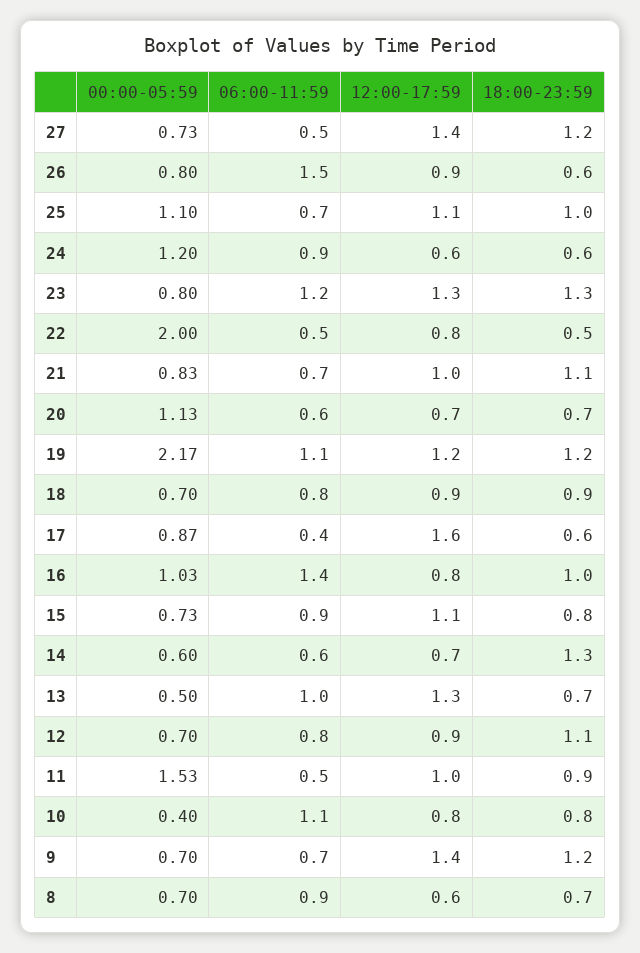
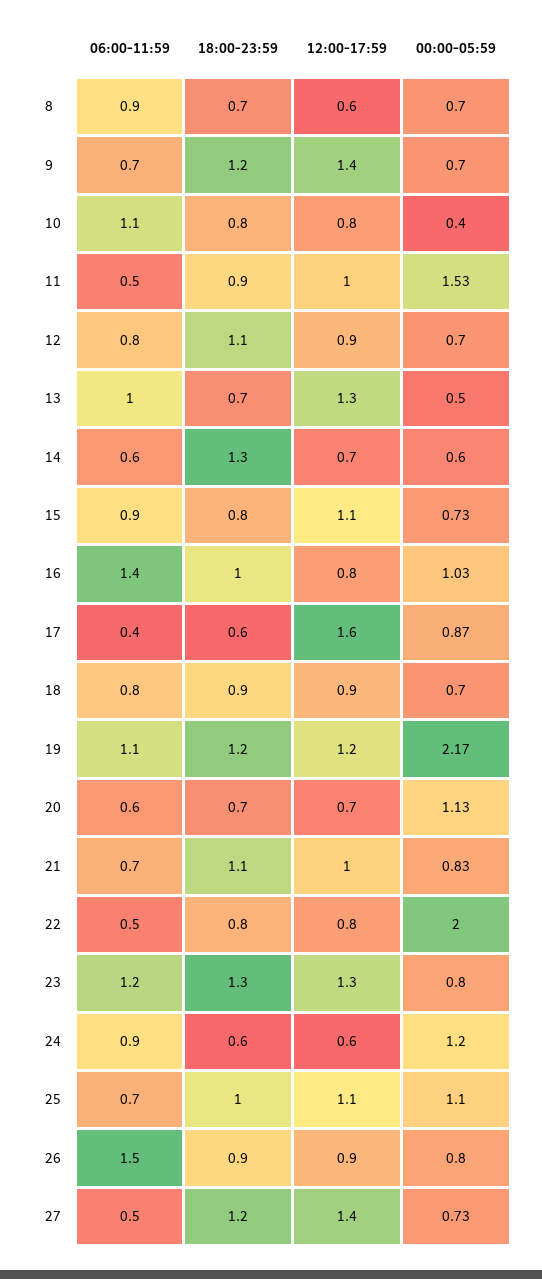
18:00-23:59, 26: 0.6 -> 0.9
18:00-23:59, 22: 0.5 -> 0.8

